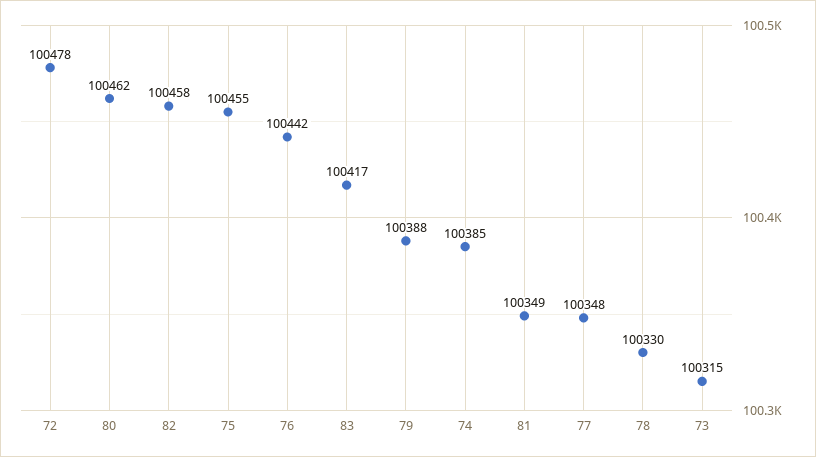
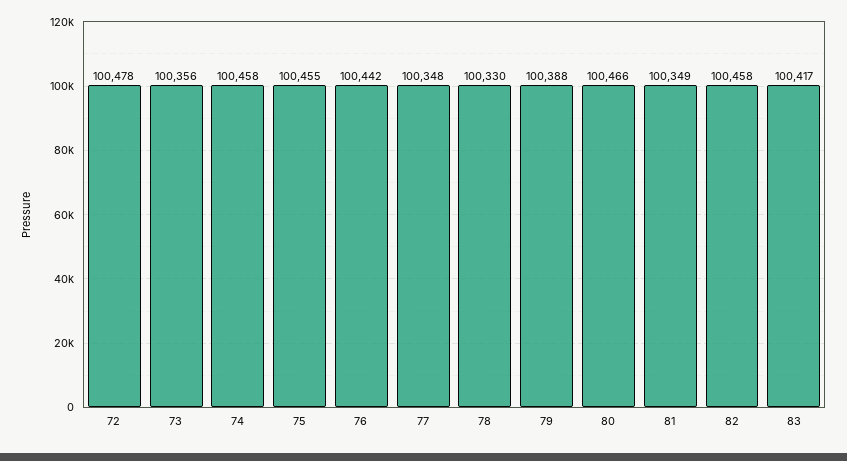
80: 100462 -> 100466
74: 100385 -> 100458
73: 100315 -> 100356

